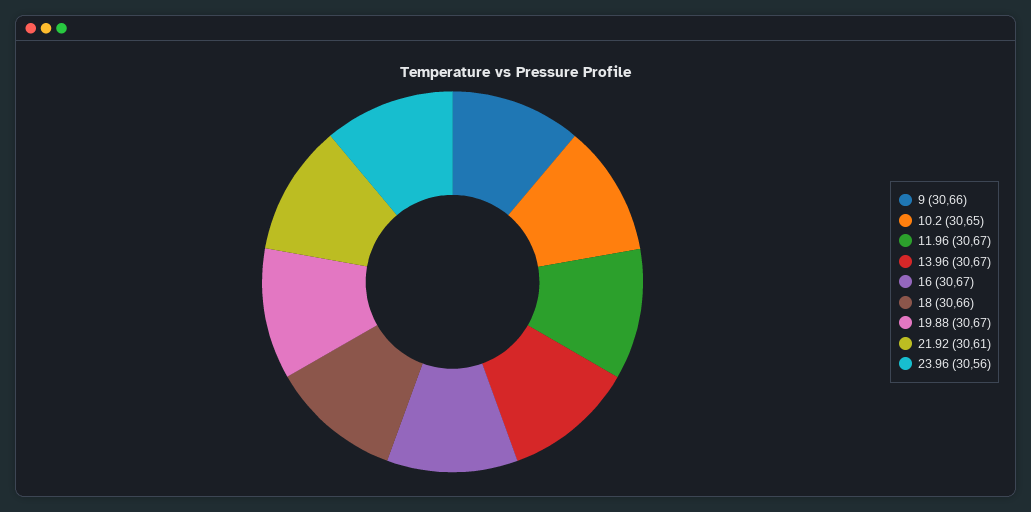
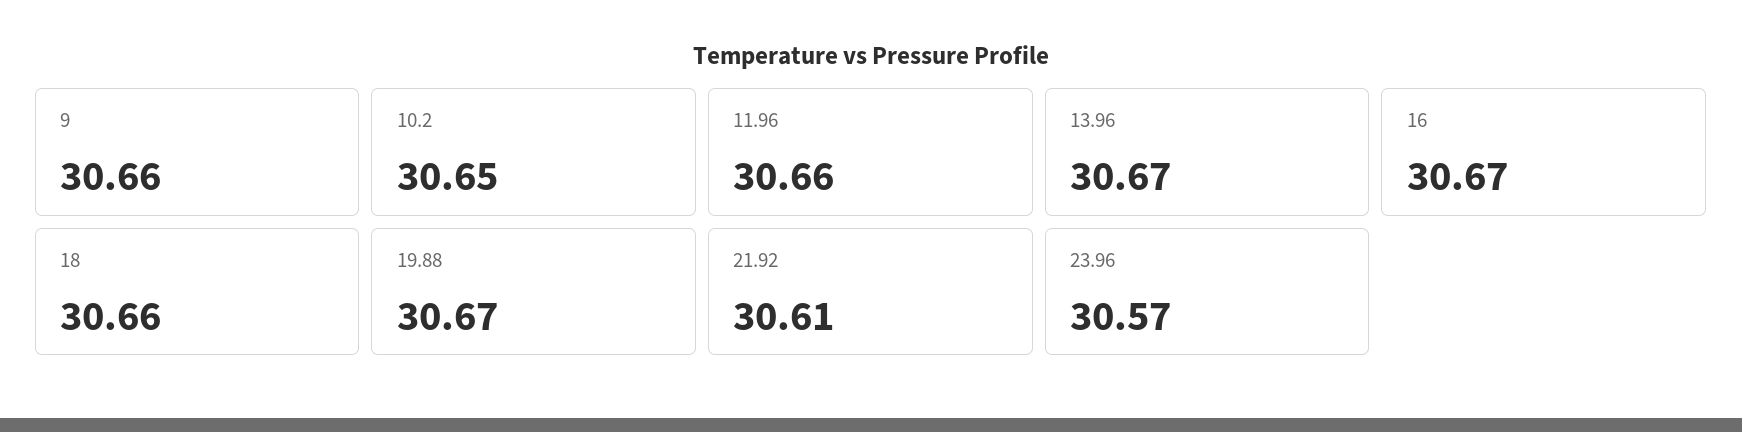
11.96: 30.67 -> 30.66
23.96: 30.56 -> 30.57

